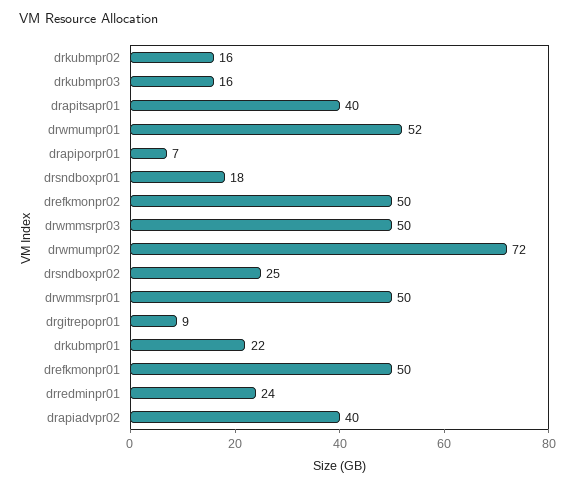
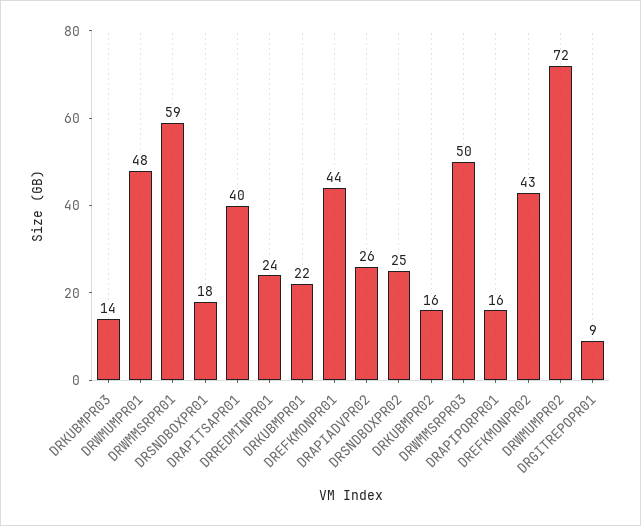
drkubmpr03: 16 -> 14
drwmumpr01: 52 -> 48
drapiporpr01: 7 -> 16
drefkmonpr02: 50 -> 43
drwmmsrpr01: 50 -> 59
drefkmonpr01: 50 -> 44
drapiadvpr02: 40 -> 26

